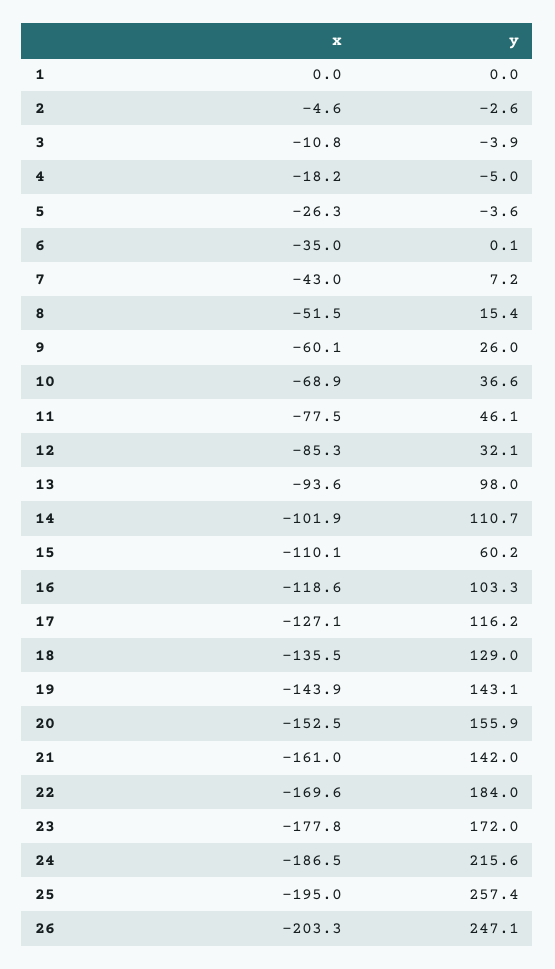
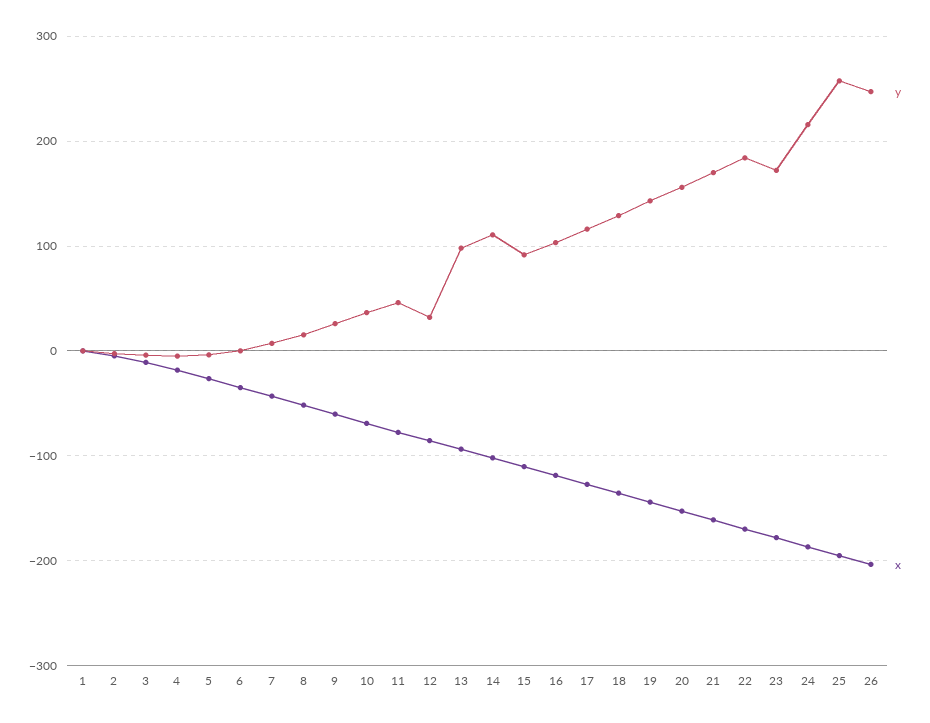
y, 15: 60.2 -> 90
y, 21: 142 -> 170

